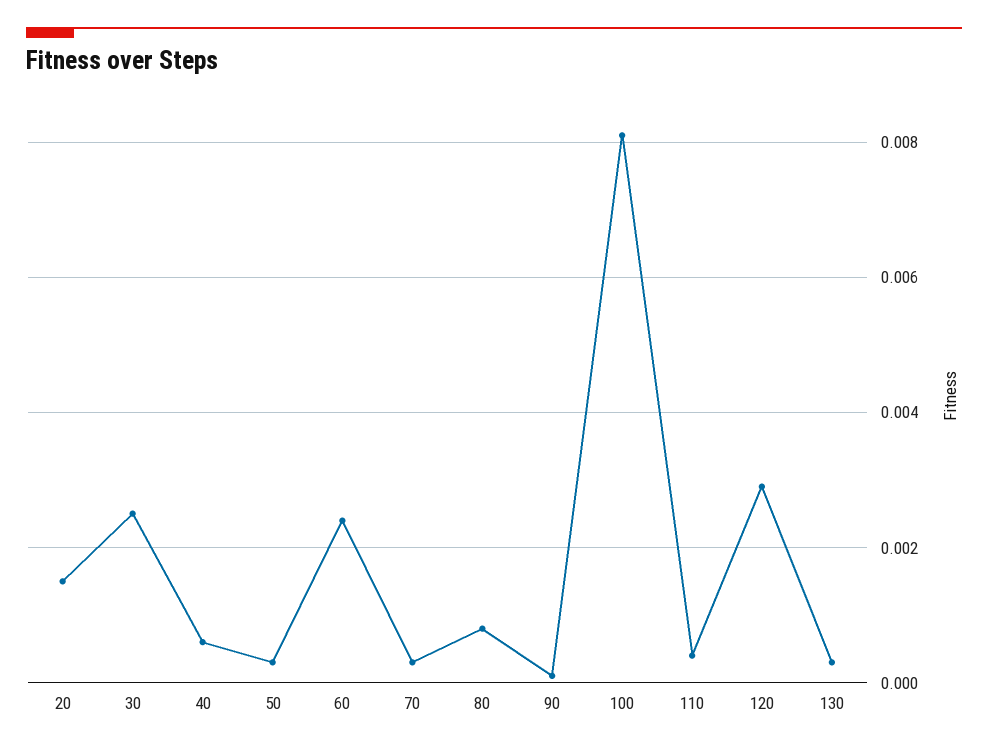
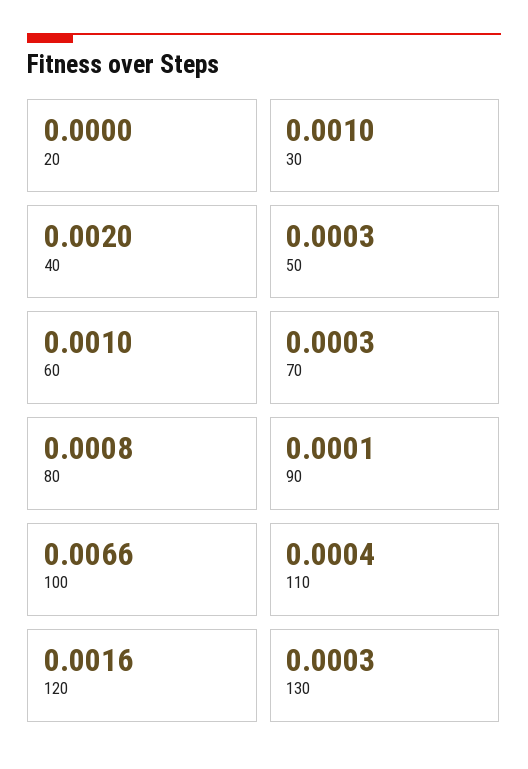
20: 0.0015 -> 0
30: 0.0025 -> 0.001
40: 0.0005 -> 0.002
60: 0.0025 -> 0.001
100: 0.008 -> 0.0066
120: 0.003 -> 0.0016

